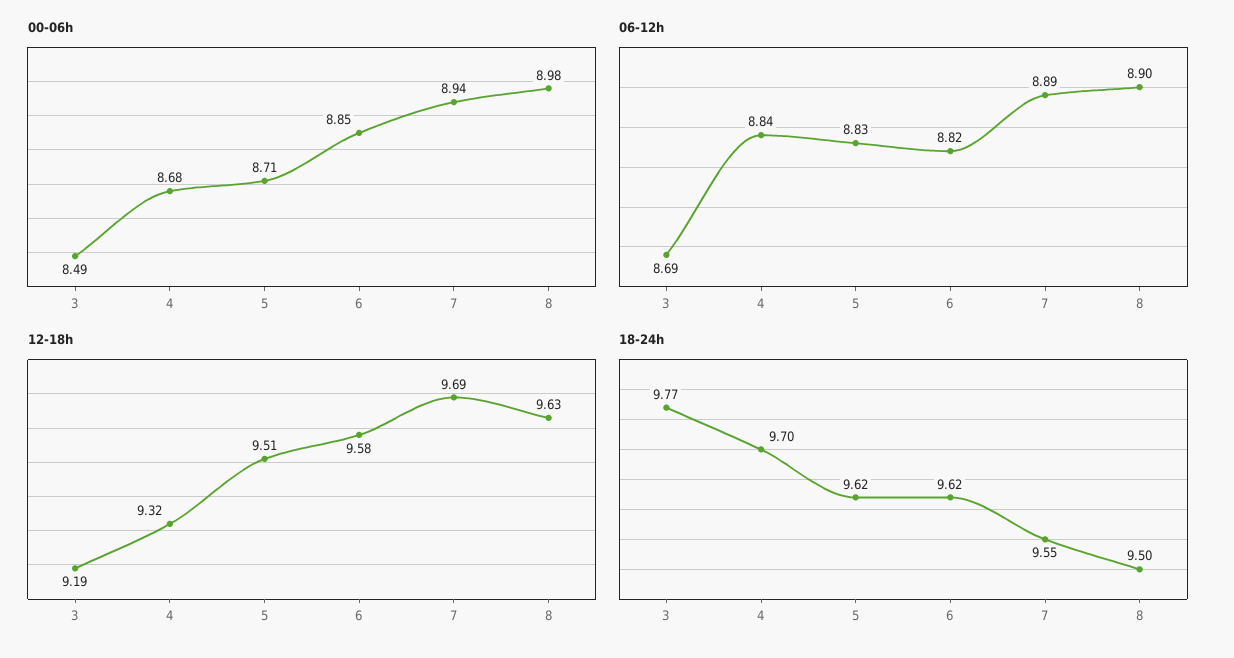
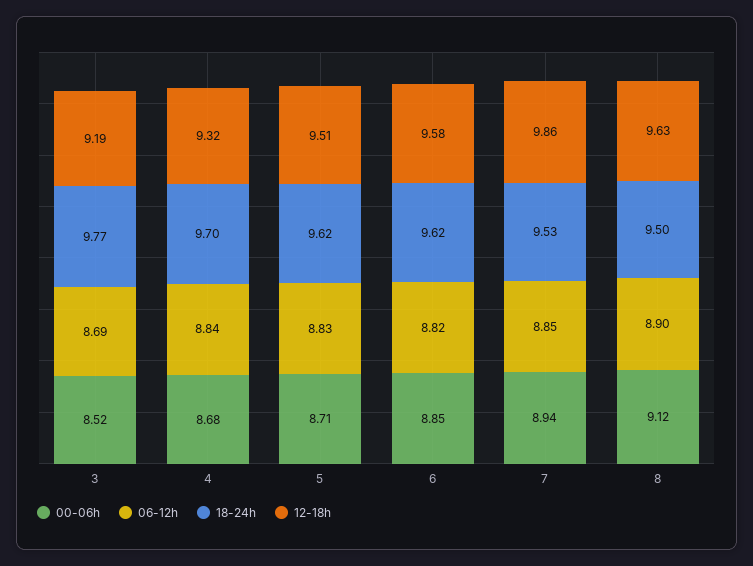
00-06h, 3: 8.49 -> 8.52
00-06h, 8: 8.98 -> 9.12
06-12h, 7: 8.89 -> 8.85
12-18h, 7: 9.69 -> 9.86
18-24h, 7: 9.55 -> 9.53

